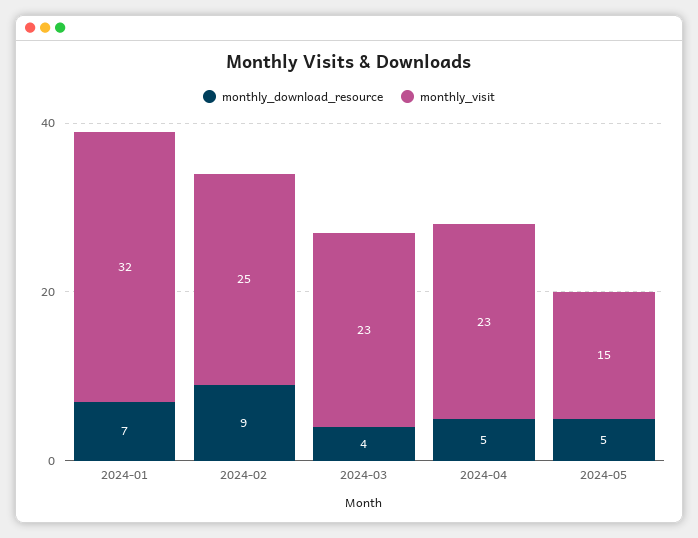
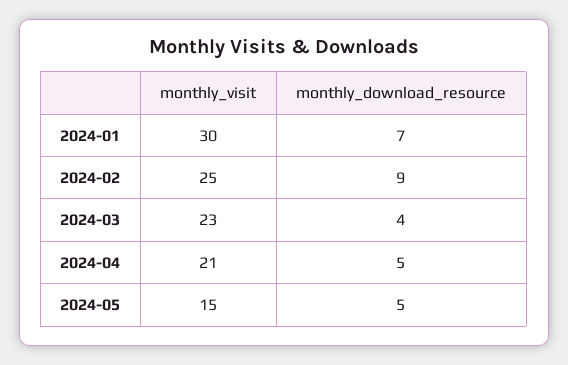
monthly_visit, 2024-01: 32 -> 30
monthly_visit, 2024-04: 23 -> 21

